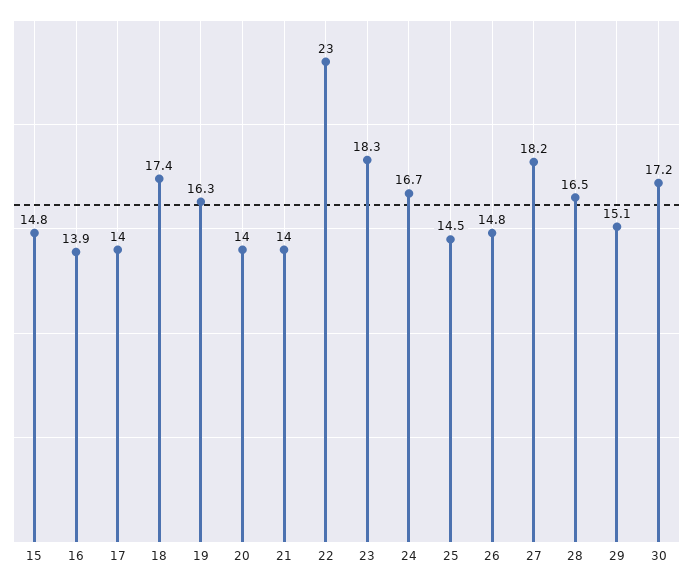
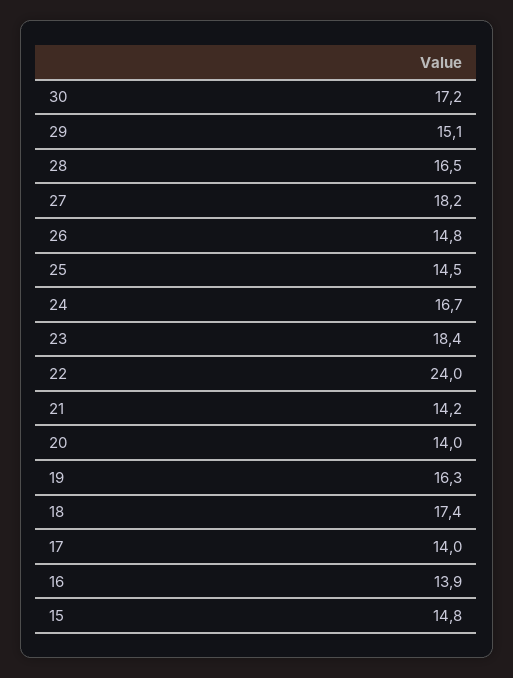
21: 14 -> 14.2
22: 23 -> 24
23: 18.3 -> 18.4

